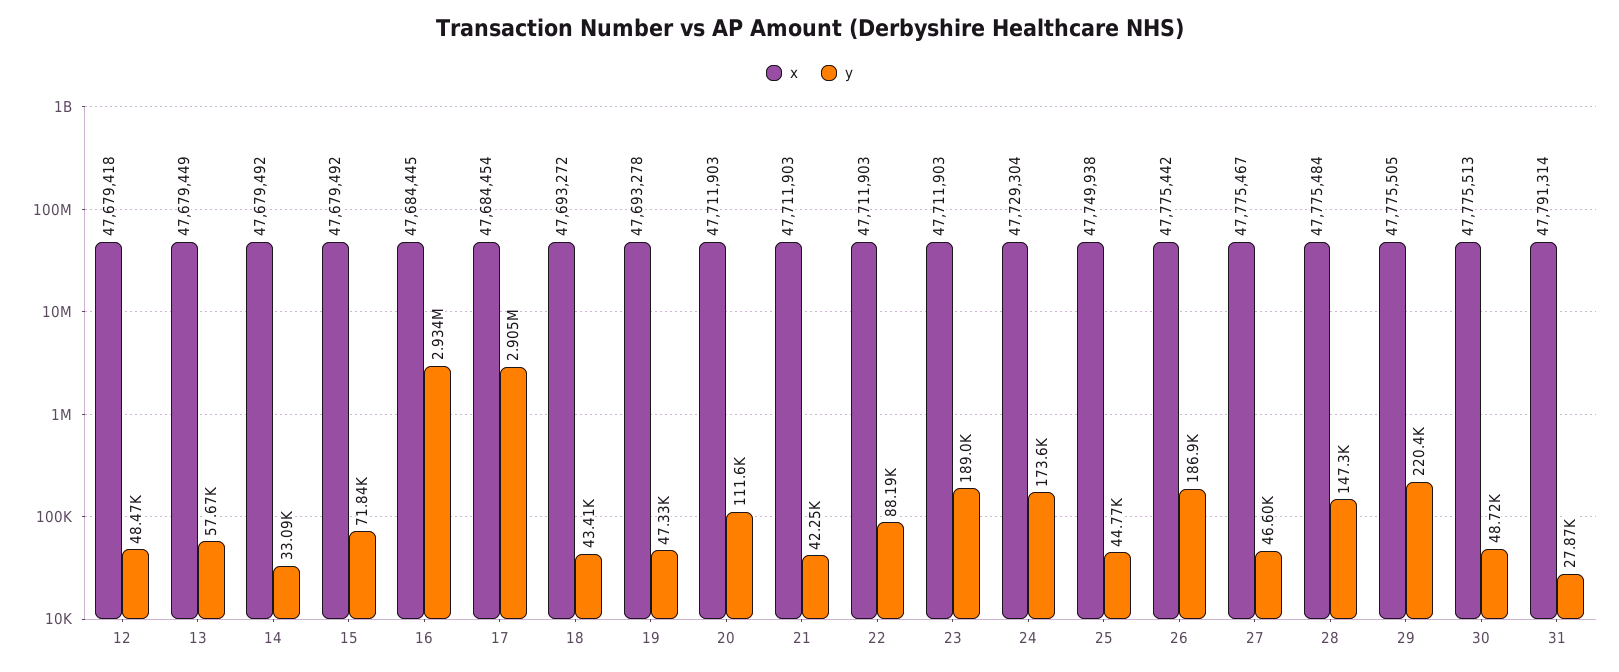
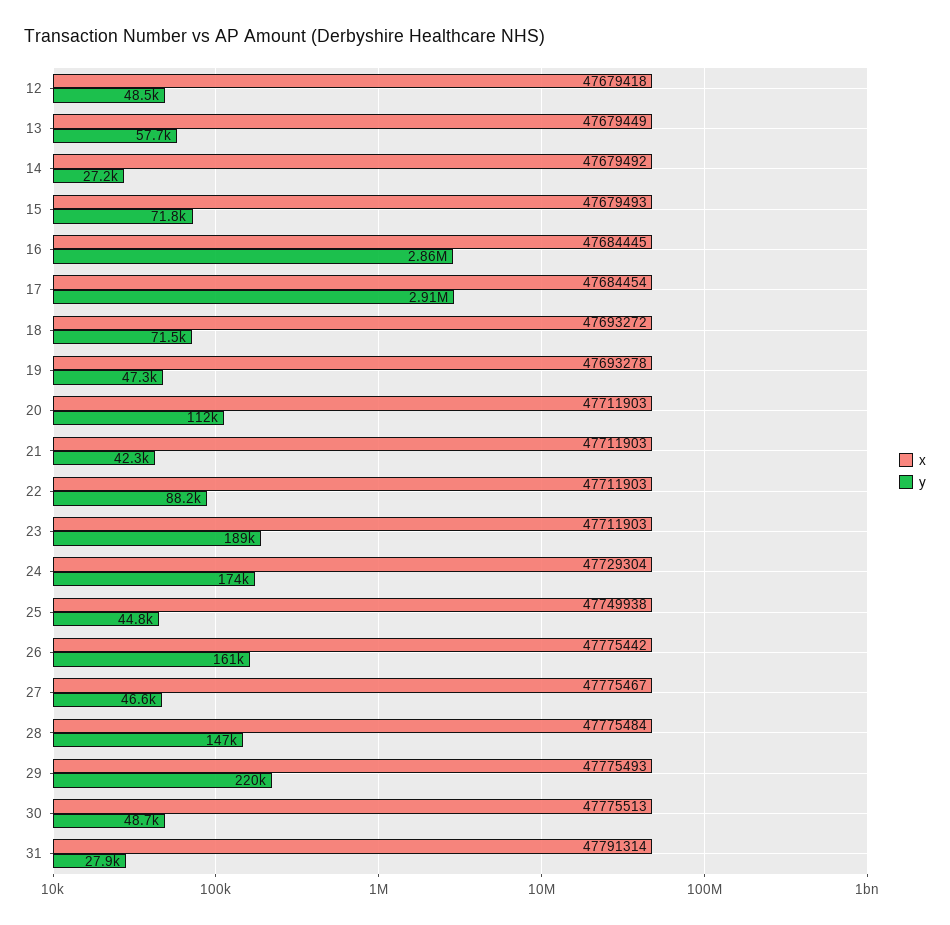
y, 14: 33090 -> 27200
x, 15: 47679492 -> 47679493
y, 16: 2934000 -> 2860000
y, 18: 43410 -> 71500
y, 26: 186900 -> 161000
x, 29: 47775505 -> 47775493

